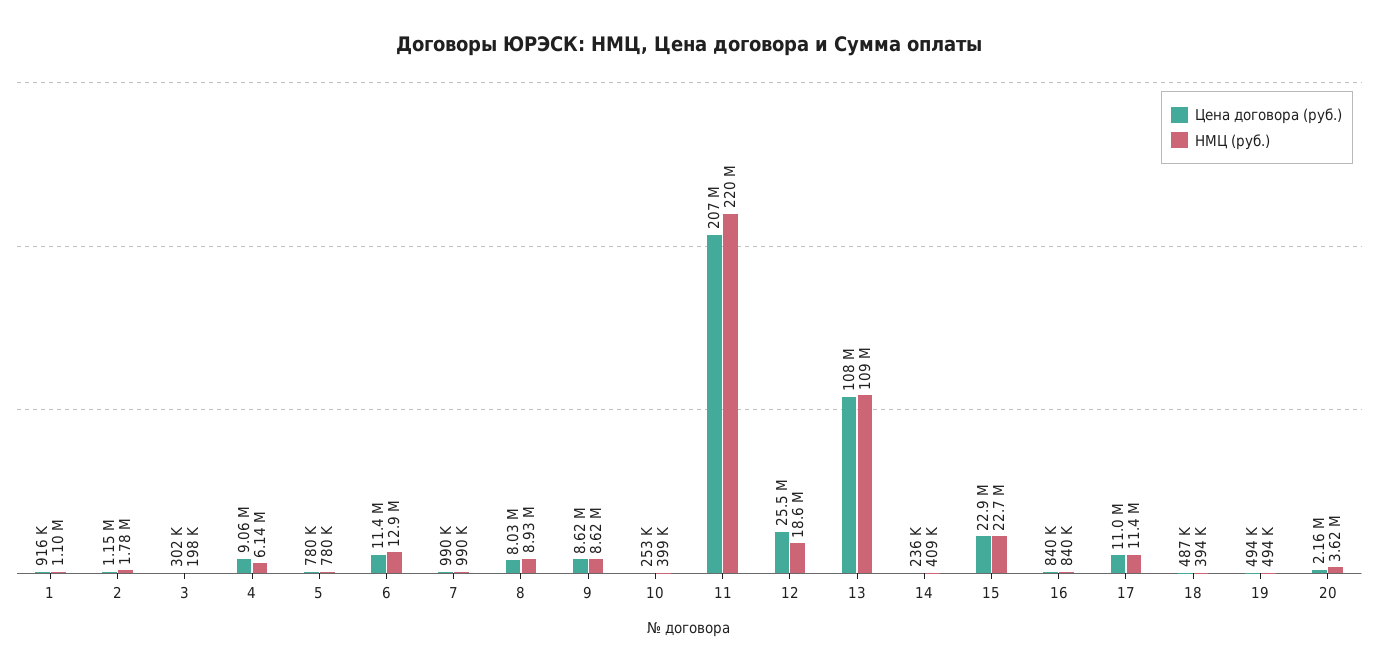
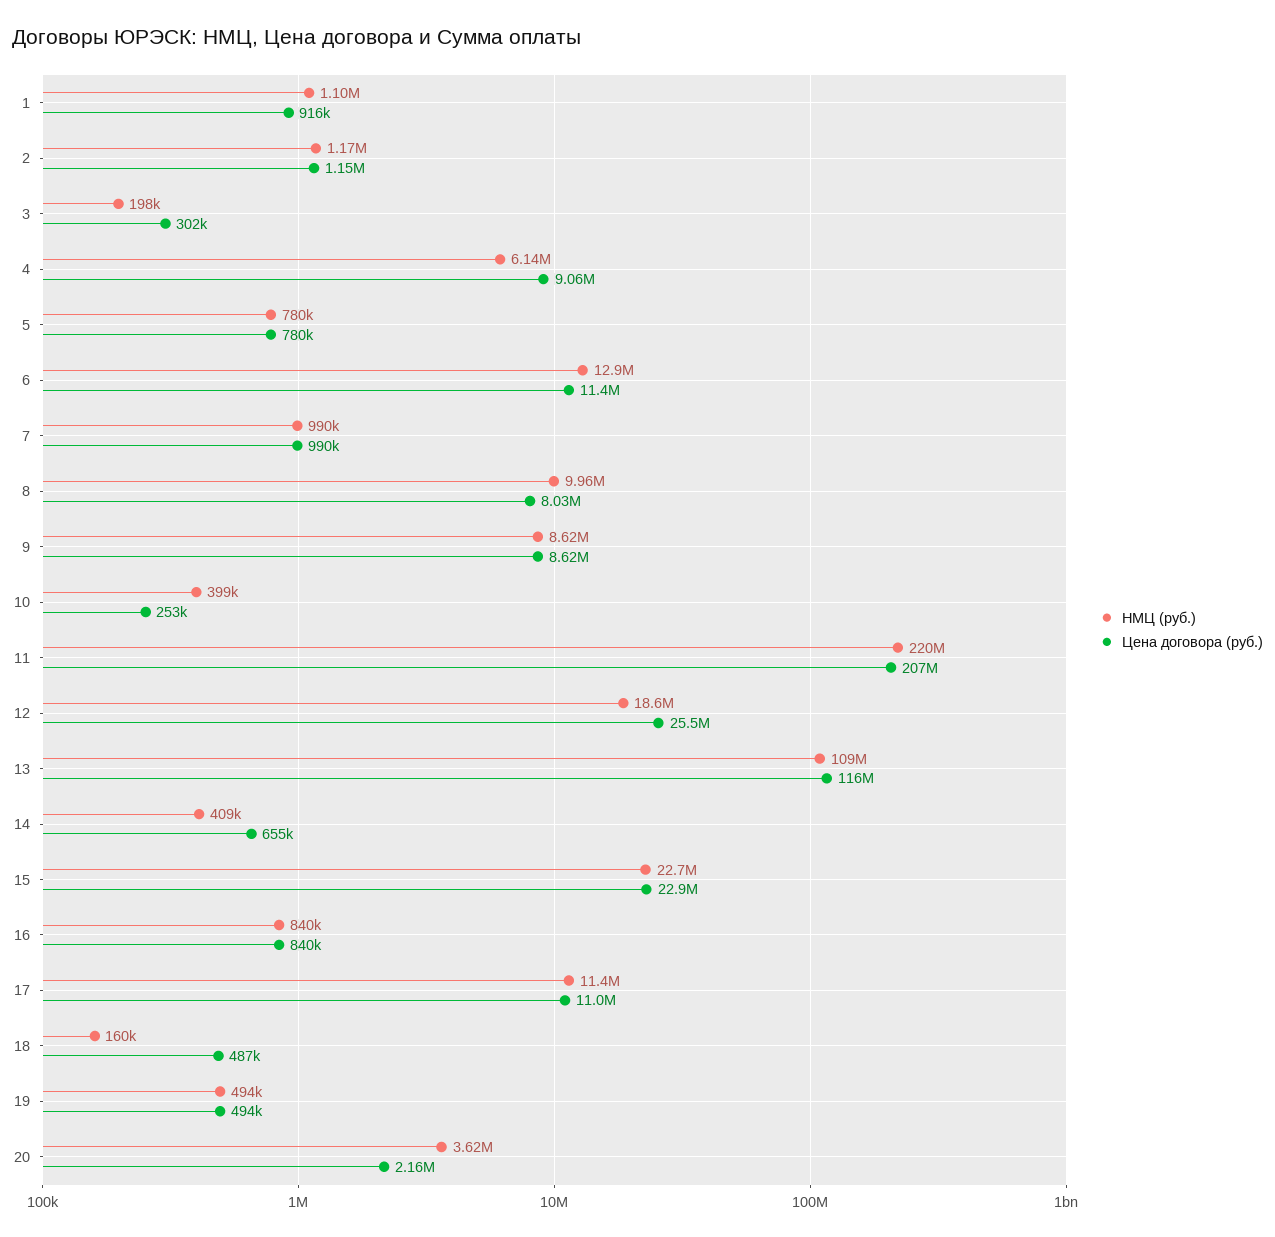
НМЦ (руб.), 2: 1780000 -> 1170000
НМЦ (руб.), 8: 8930000 -> 9960000
Цена договора (руб.), 13: 108000000 -> 116000000
Цена договора (руб.), 14: 236000 -> 655000
НМЦ (руб.), 18: 394000 -> 160000

